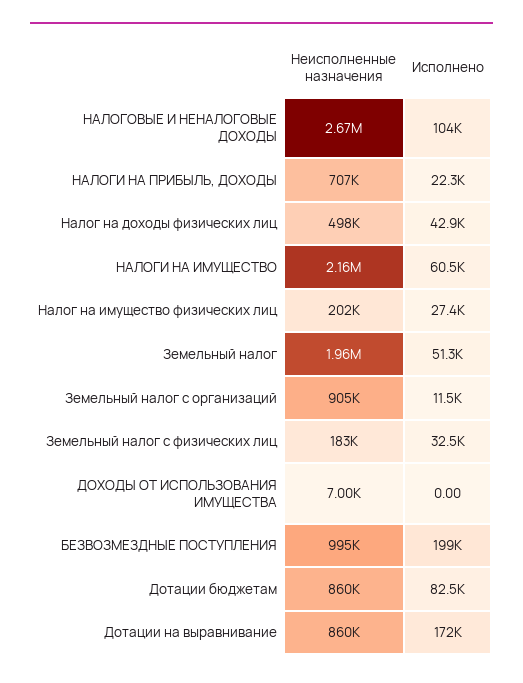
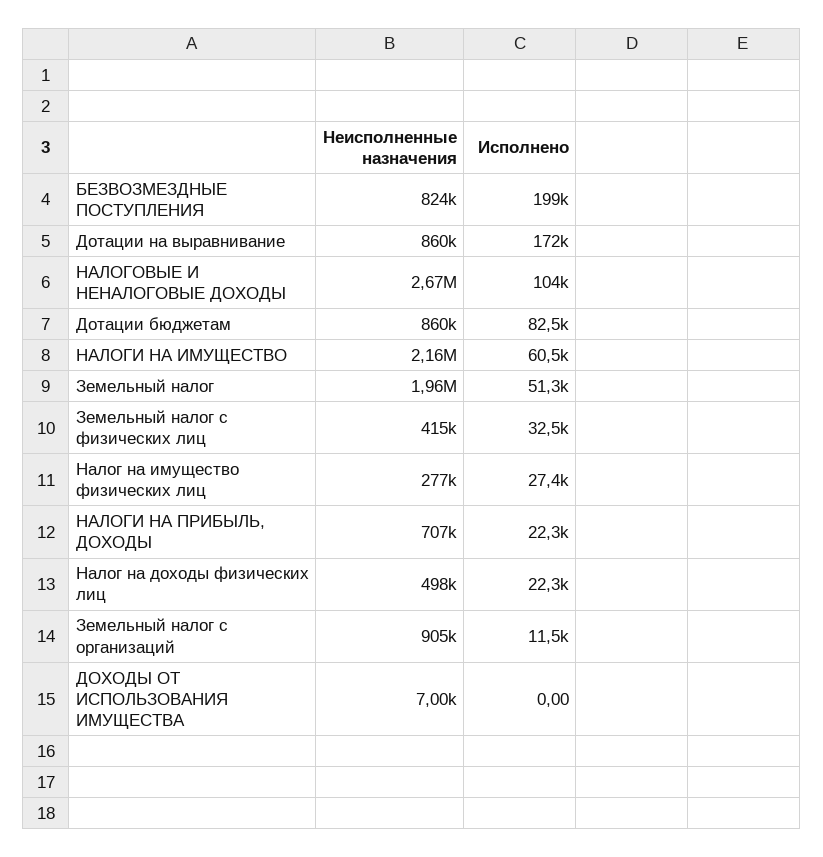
Исполнено, Налог на доходы физических лиц: 42900 -> 22300
Неисполненные назначения, Налог на имущество физических лиц: 202000 -> 277000
Неисполненные назначения, Земельный налог с физических лиц: 183000 -> 415000
Неисполненные назначения, БЕЗВОЗМЕЗДНЫЕ ПОСТУПЛЕНИЯ: 995000 -> 824000

